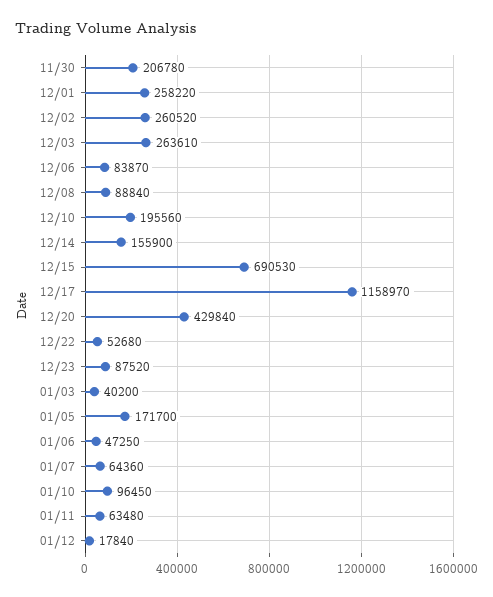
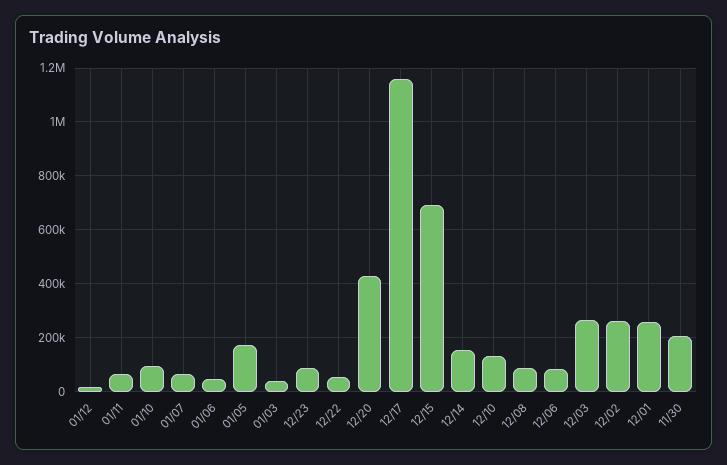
12/10: 195560 -> 125000

